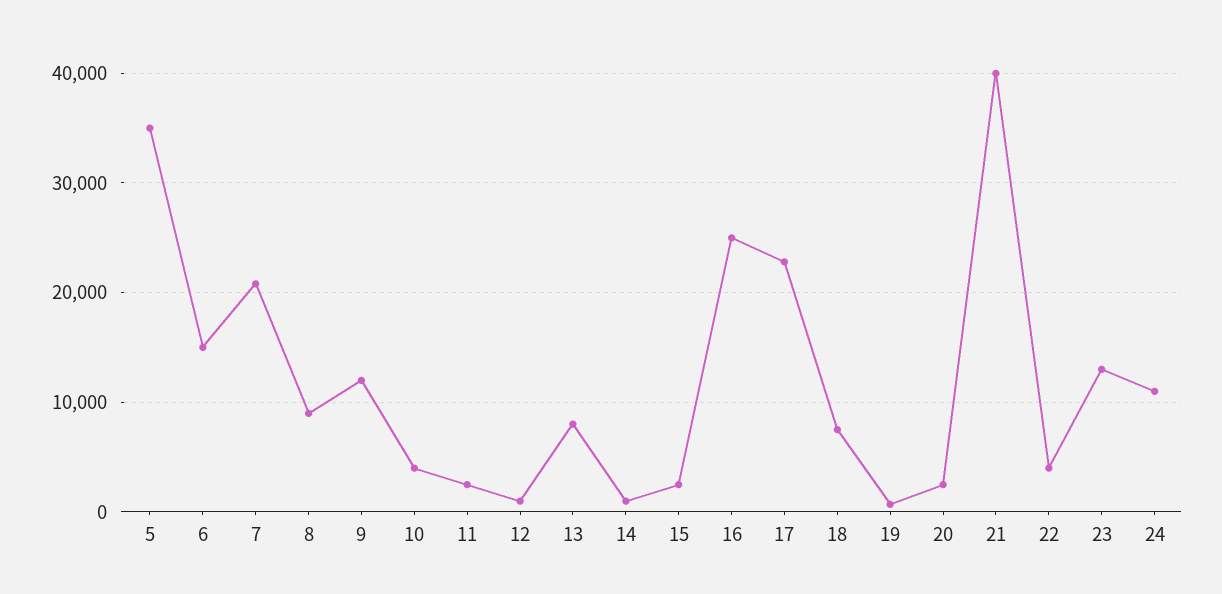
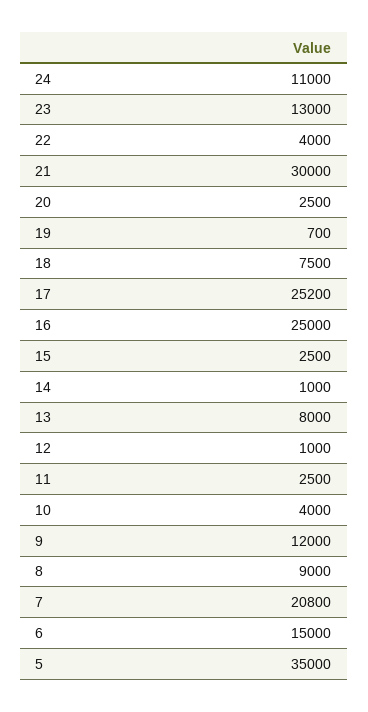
17: 23000 -> 25200
21: 40000 -> 30000

